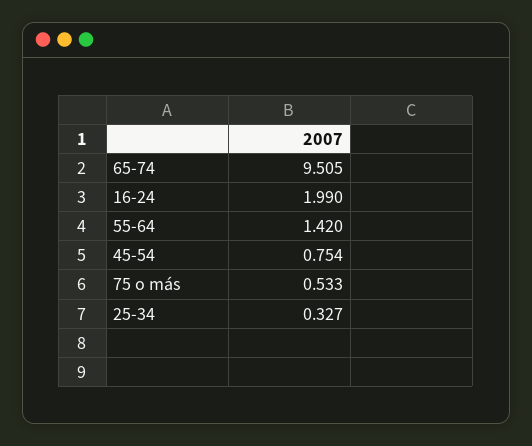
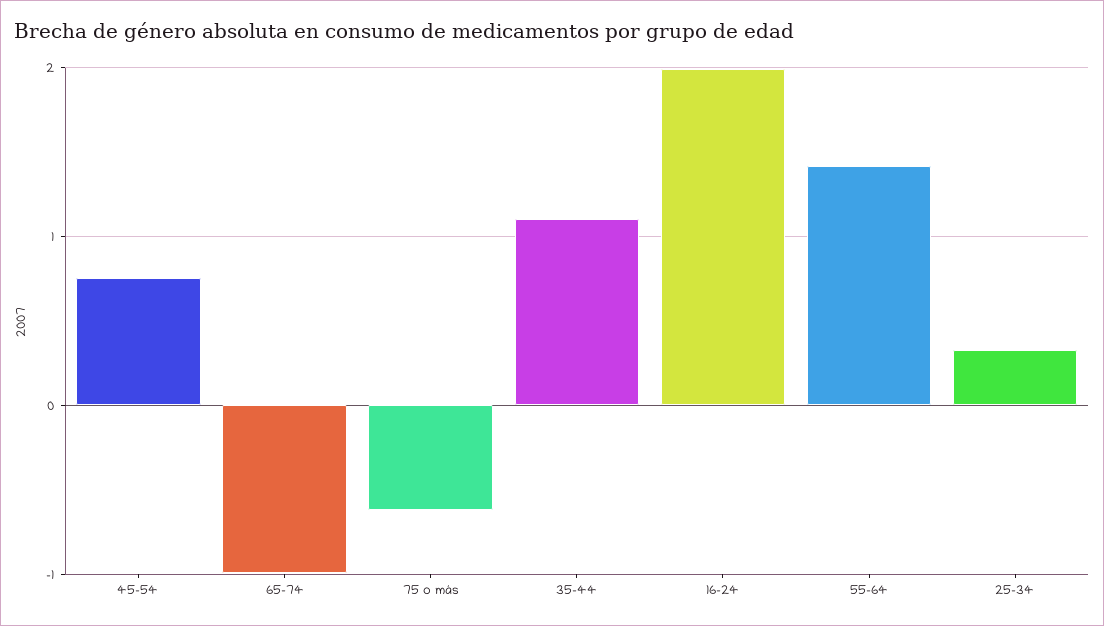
65-74: 9.505 -> -1
75 o más: 0.533 -> -0.6
35-44: none -> 1.1

